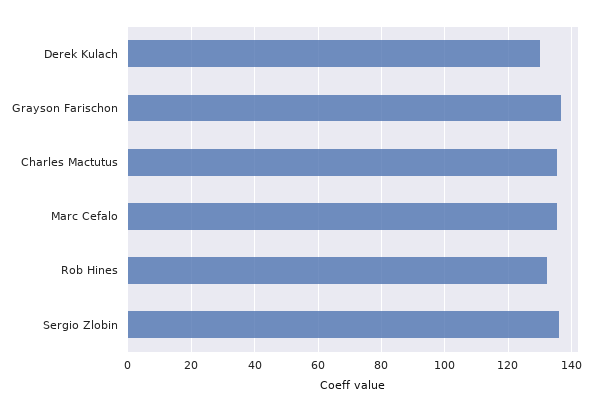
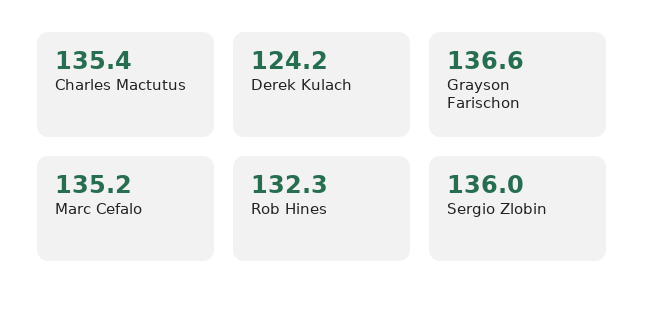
Derek Kulach: 130 -> 124.2

